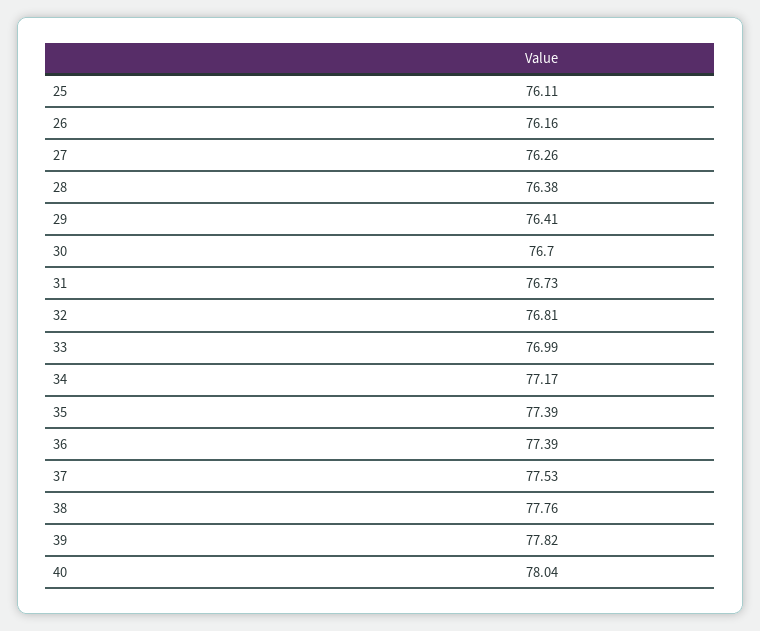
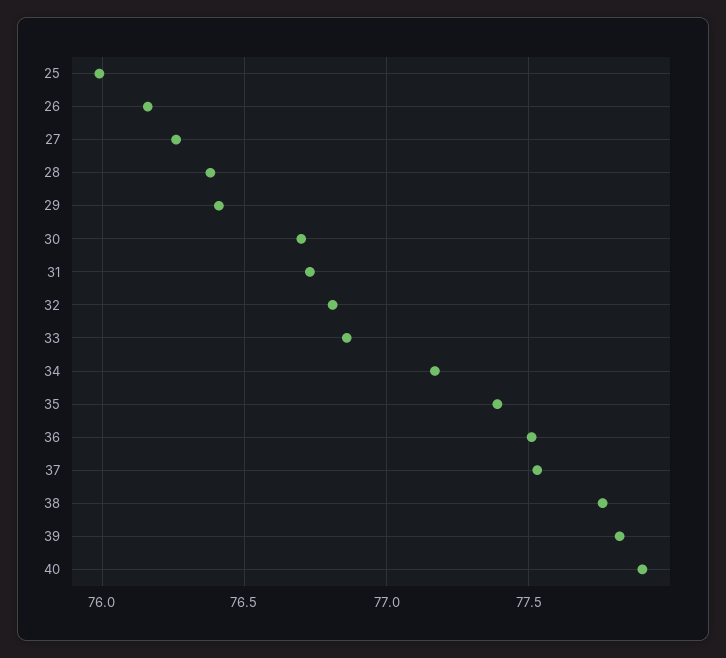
25: 76.11 -> 76
33: 76.99 -> 76.85
36: 77.39 -> 77.5
40: 78.04 -> 77.9

